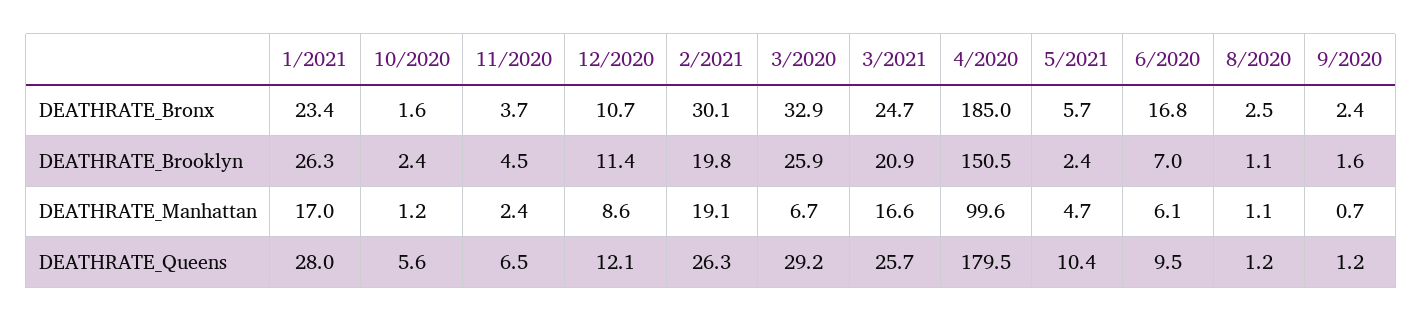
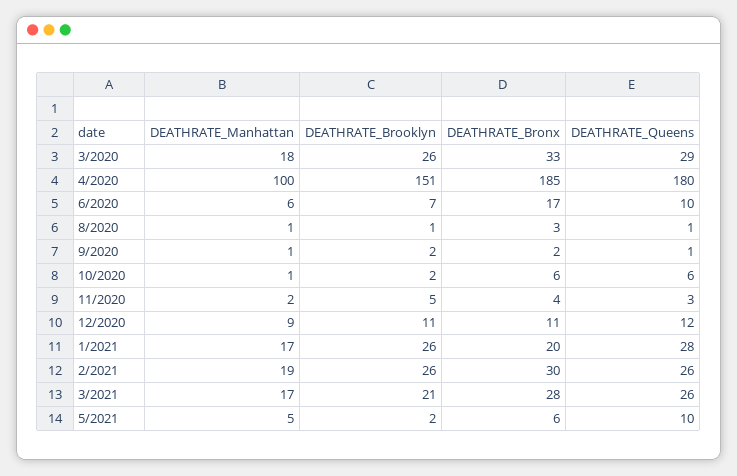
1/2021, DEATHRATE_Bronx: 23.4 -> 20
10/2020, DEATHRATE_Bronx: 1.6 -> 6
3/2021, DEATHRATE_Bronx: 24.7 -> 28
2/2021, DEATHRATE_Brooklyn: 19.8 -> 26
3/2020, DEATHRATE_Manhattan: 6.7 -> 18
11/2020, DEATHRATE_Queens: 6.5 -> 3

